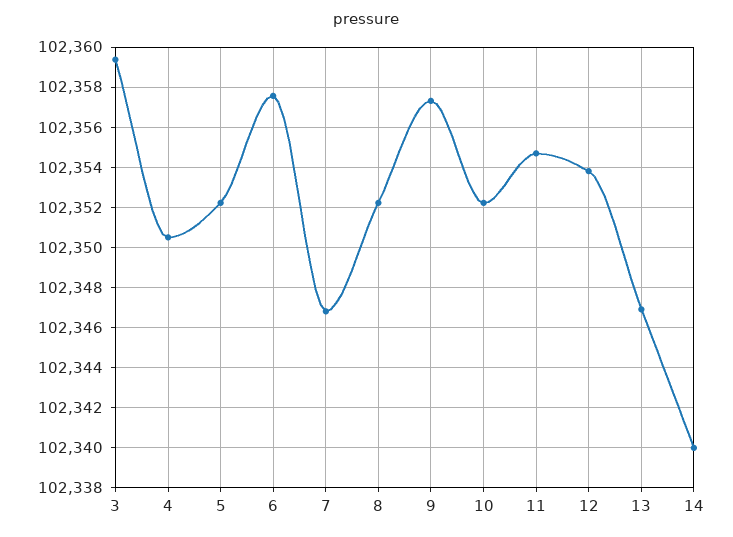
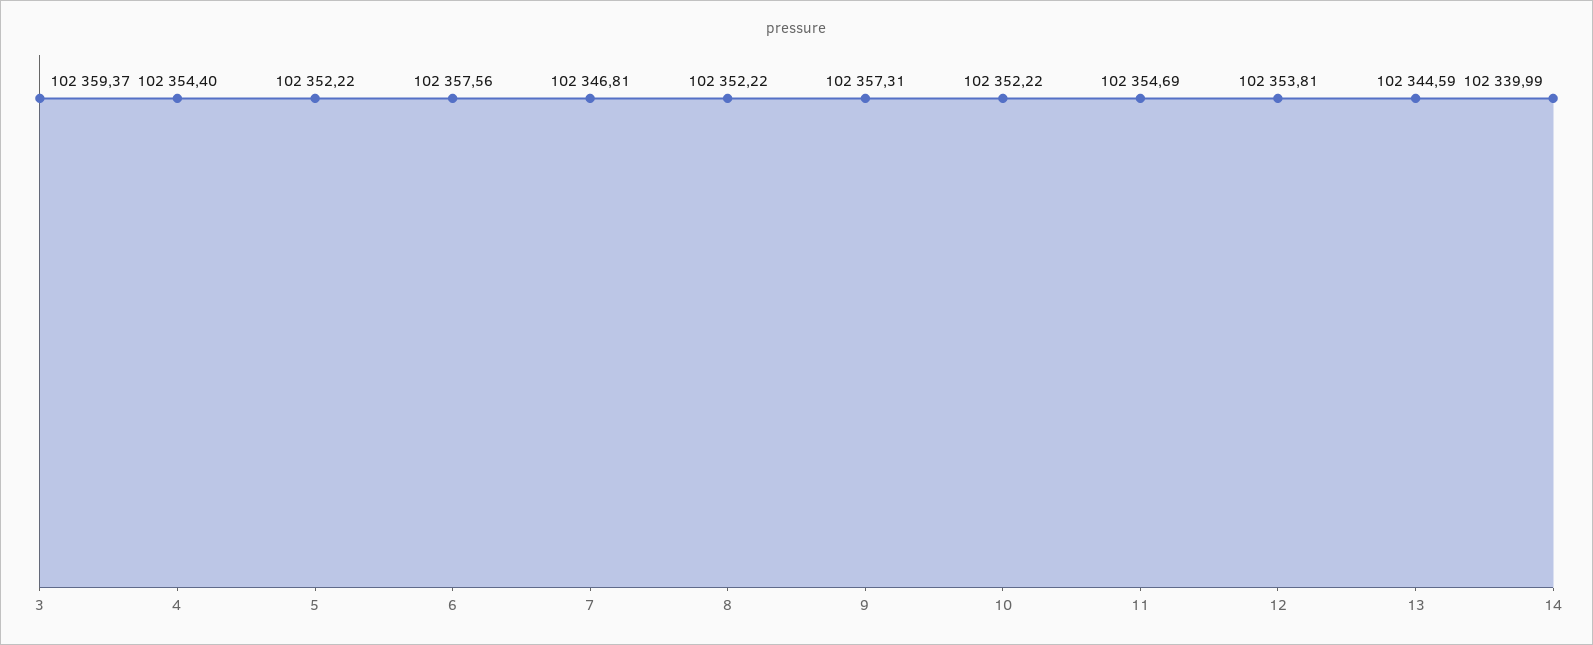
4: 102350.5 -> 102354.4
13: 102347 -> 102344.59

